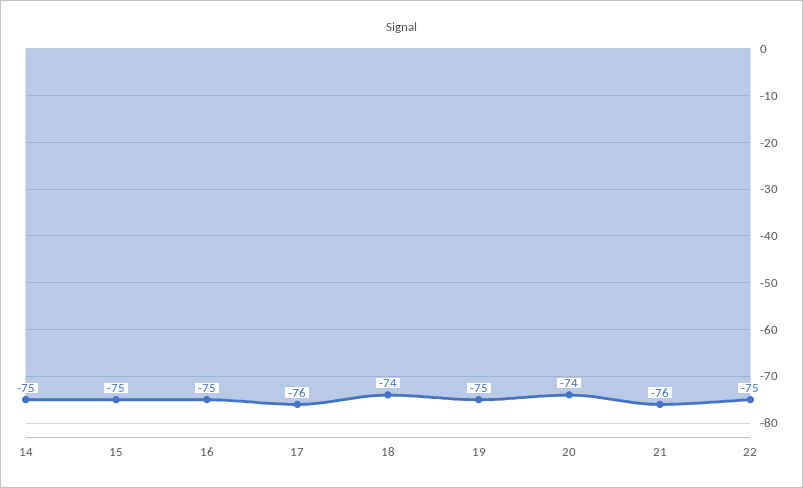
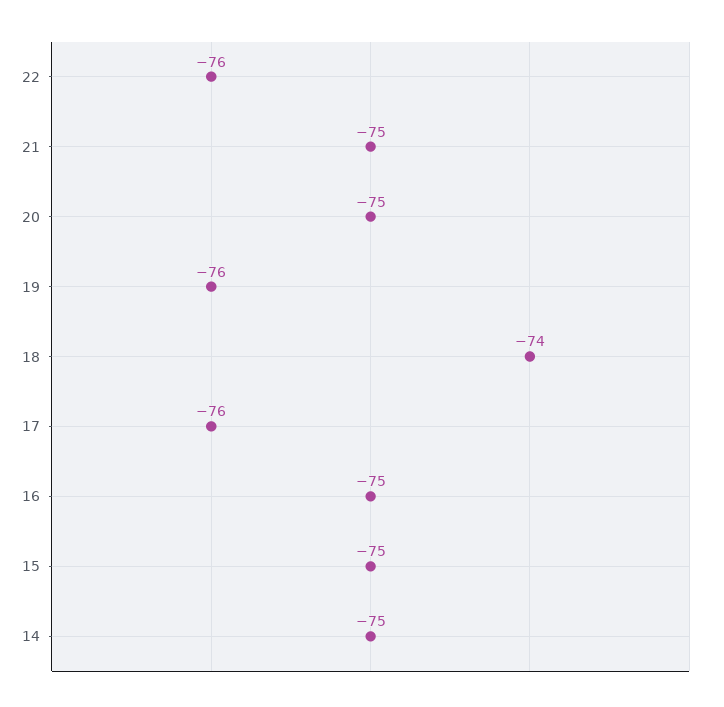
19: -75 -> -76
20: -74 -> -75
21: -76 -> -75
22: -75 -> -76

